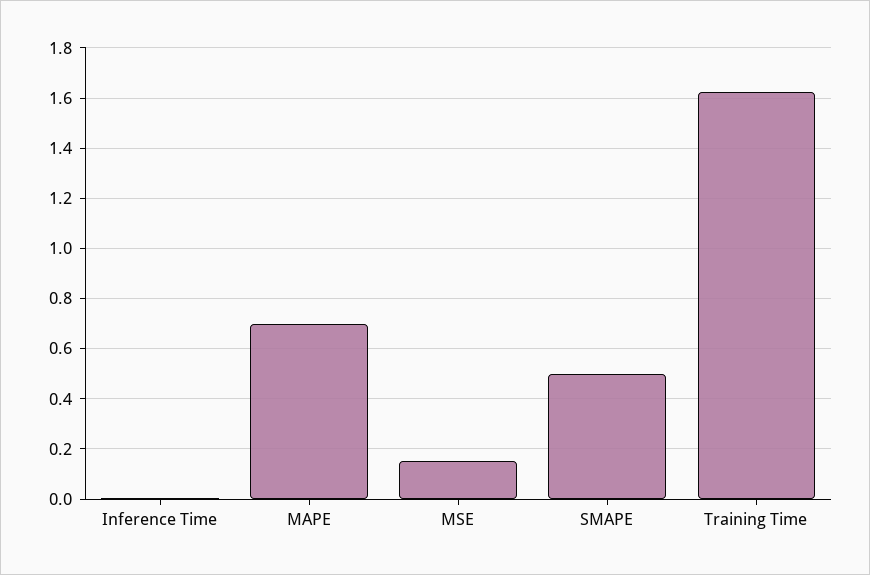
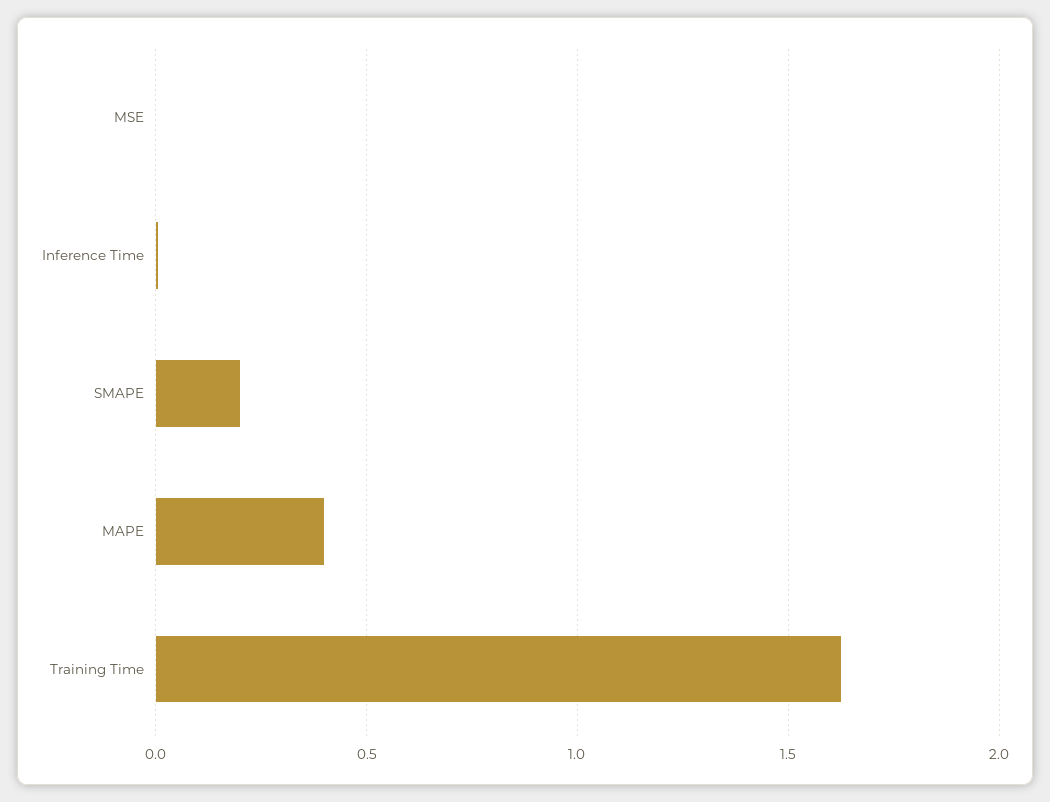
MAPE: 0.7 -> 0.4
MSE: 0.15 -> 0
SMAPE: 0.5 -> 0.2

